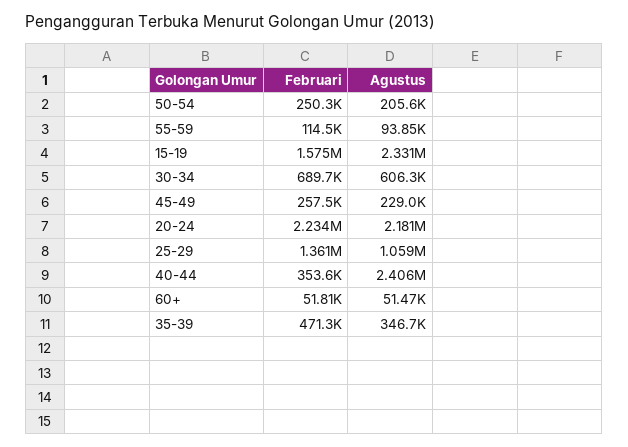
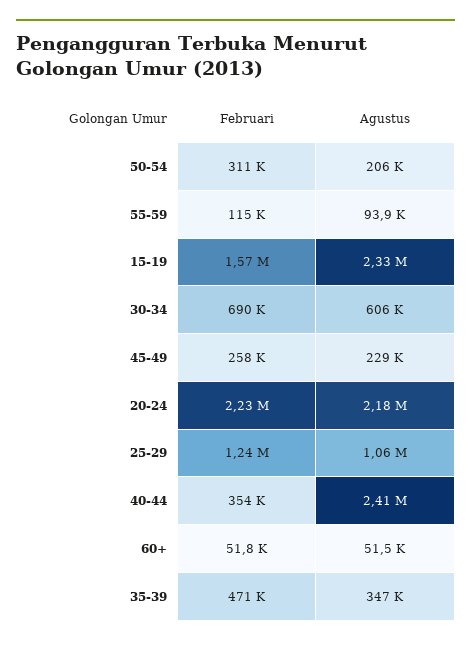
Februari, 50-54: 250300 -> 311000
Februari, 25-29: 1361000 -> 1240000

